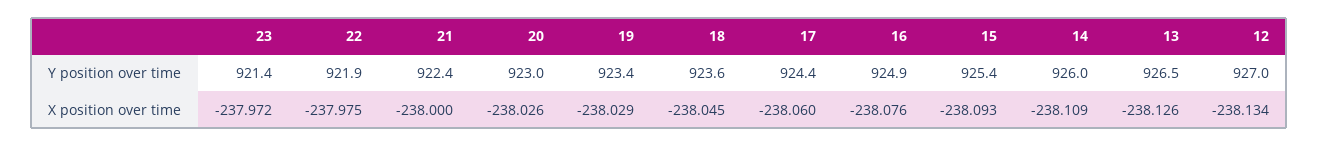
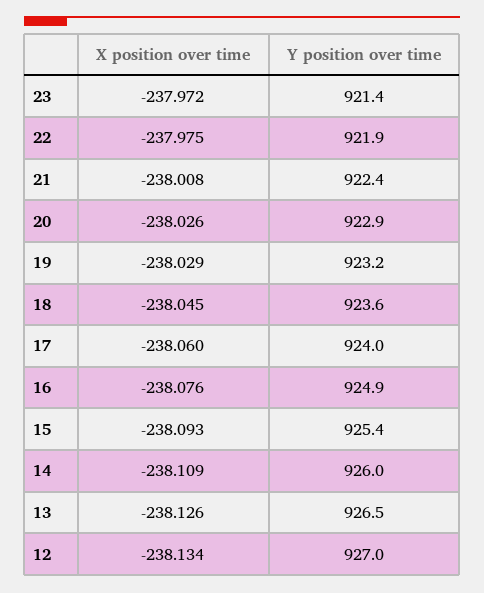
20, Y position over time: 923 -> 922.9
19, Y position over time: 923.4 -> 923.2
17, Y position over time: 924.4 -> 924
21, X position over time: -238 -> -238.008

